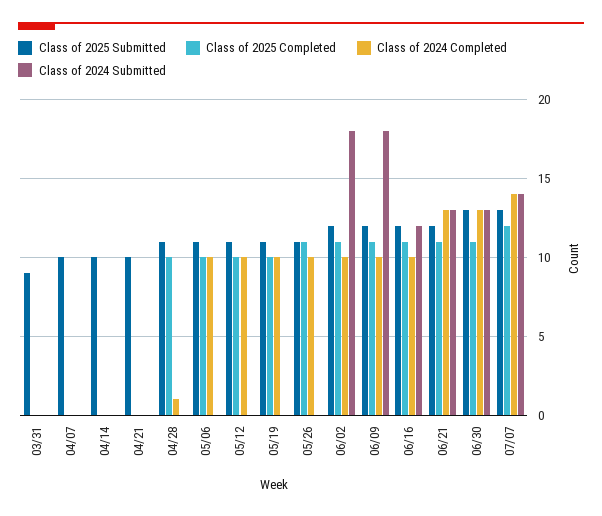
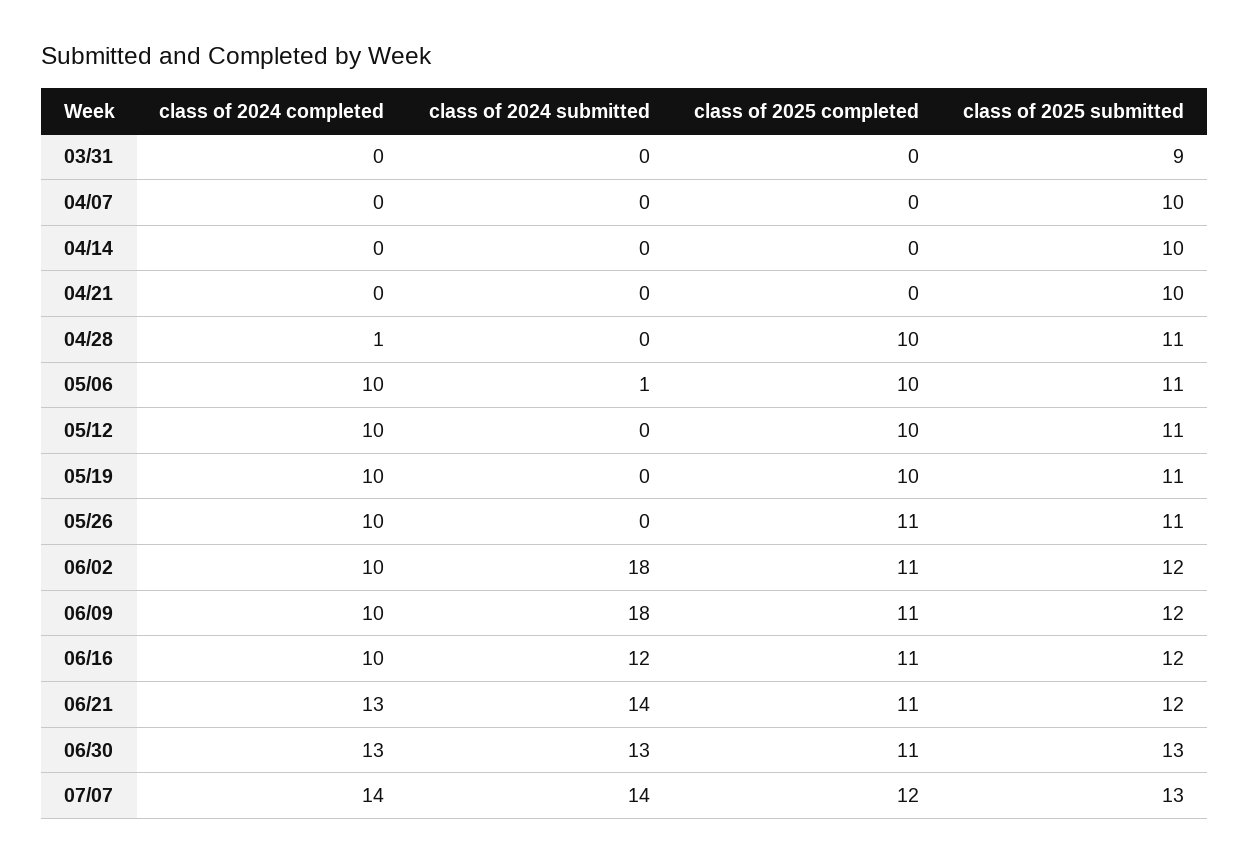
Class of 2024 Submitted, 05/06: 0 -> 1
Class of 2024 Submitted, 06/21: 13 -> 14

